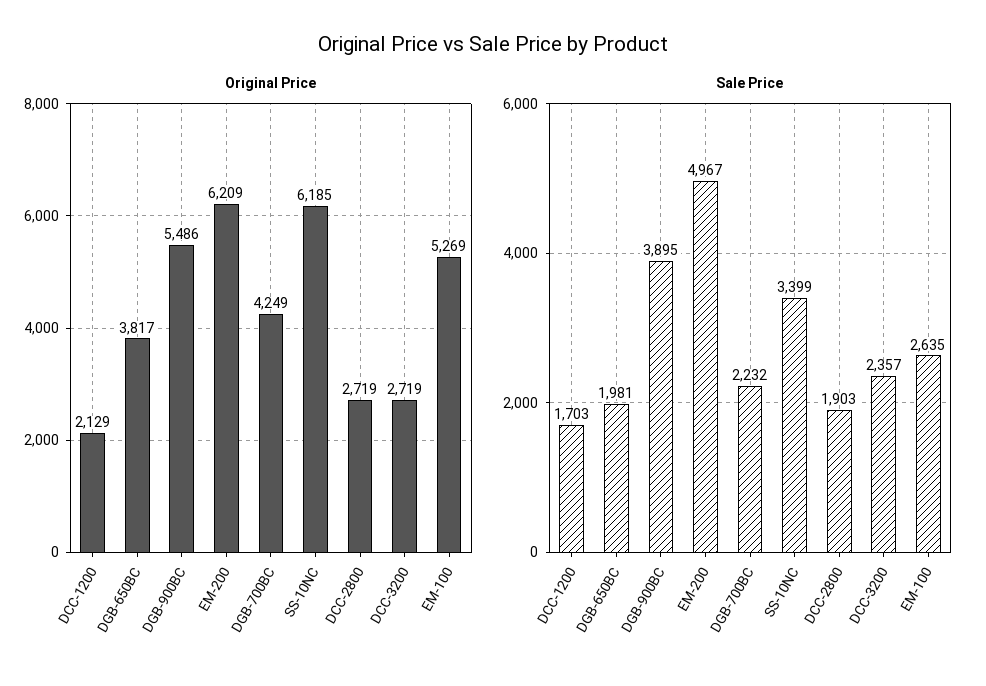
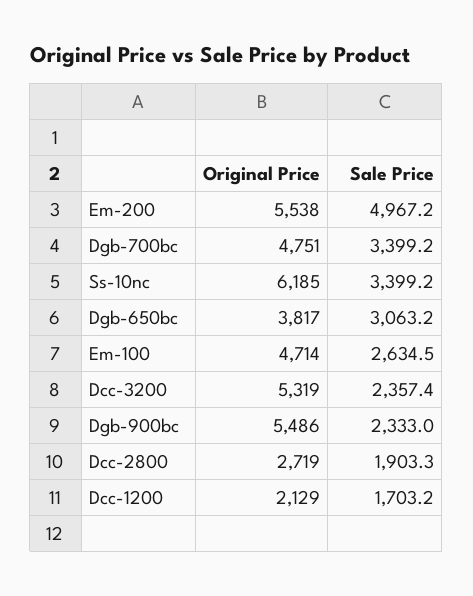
Original Price, EM-200: 6209 -> 5538
Original Price, DGB-700BC: 4249 -> 4751
Original Price, DCC-3200: 2719 -> 5319
Original Price, EM-100: 5269 -> 4714
Sale Price, DGB-650BC: 1981 -> 3063.2
Sale Price, DGB-900BC: 3895 -> 2333
Sale Price, DGB-700BC: 2232 -> 3399.2

